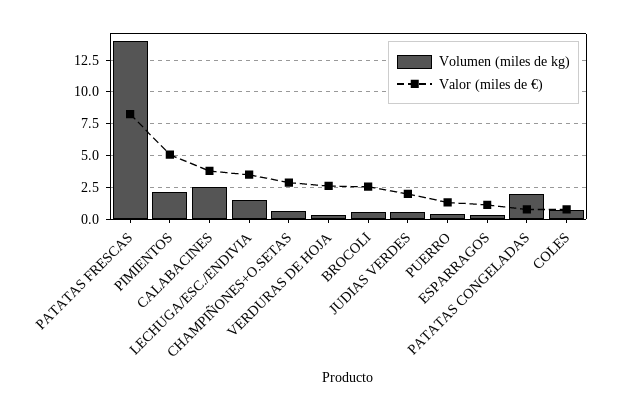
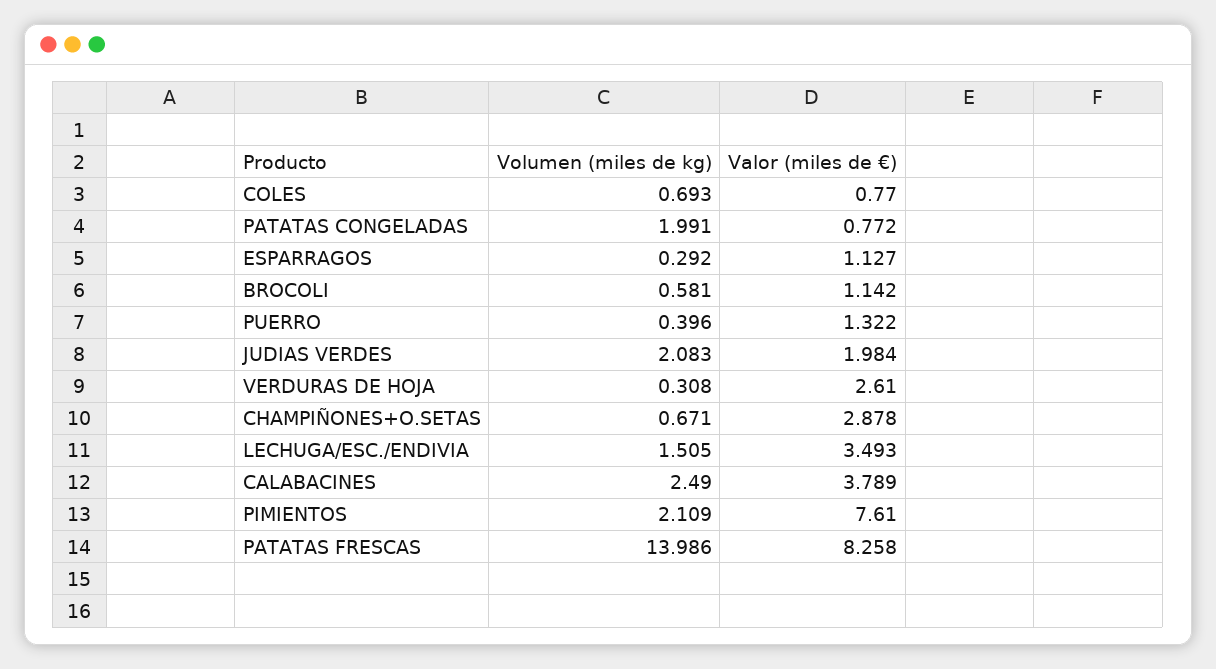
Valor (miles de €), PIMIENTOS: 5 -> 7.61
Valor (miles de €), BROCOLI: 2.5 -> 1.142
Volumen (miles de kg), JUDIAS VERDES: 0.5 -> 2.083

